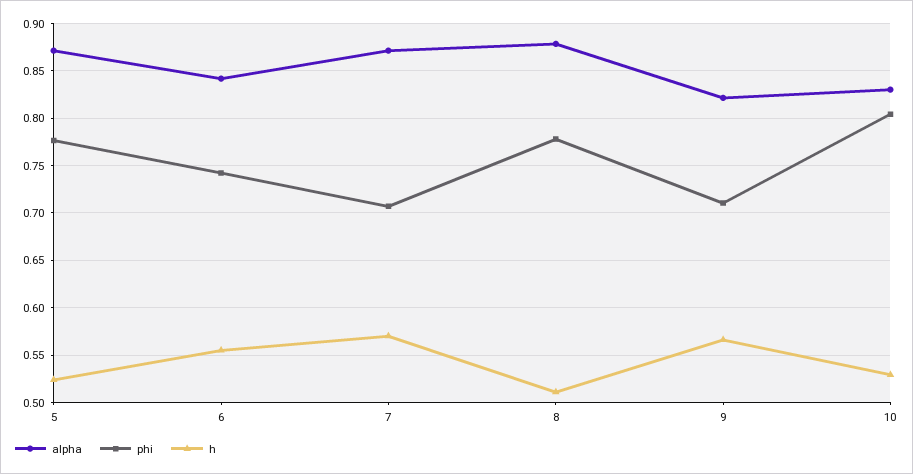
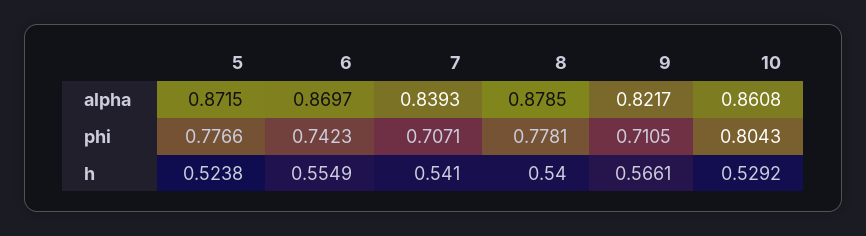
alpha, 6: 0.84 -> 0.8697
alpha, 7: 0.87 -> 0.8393
h, 7: 0.57 -> 0.541
h, 8: 0.51 -> 0.54
alpha, 10: 0.83 -> 0.8608

